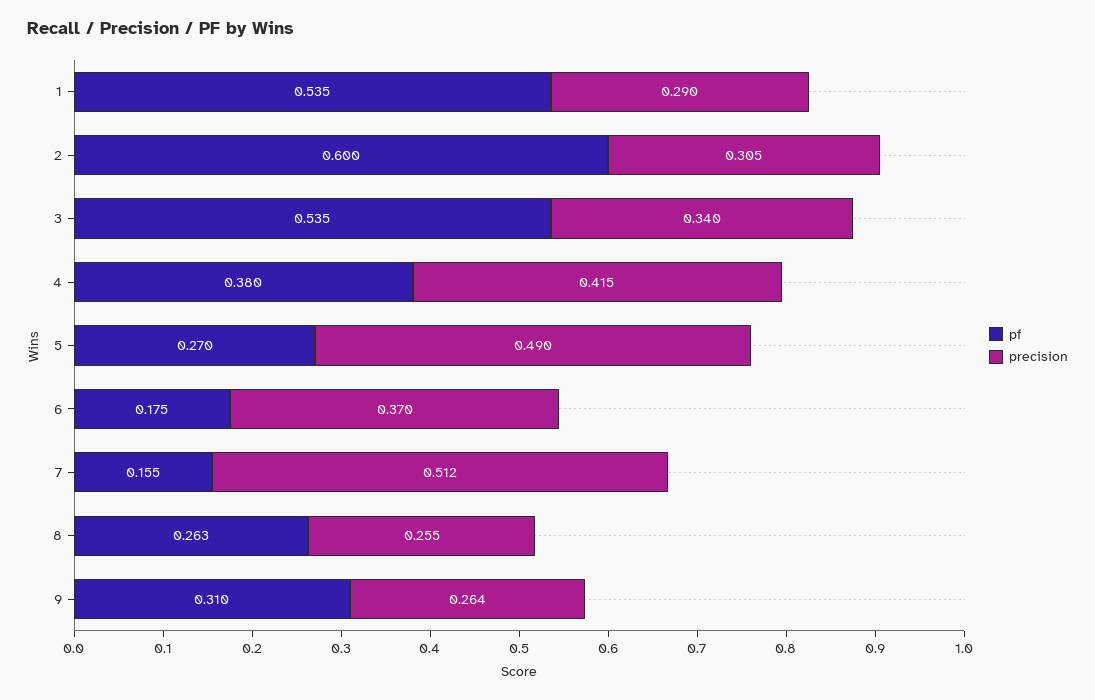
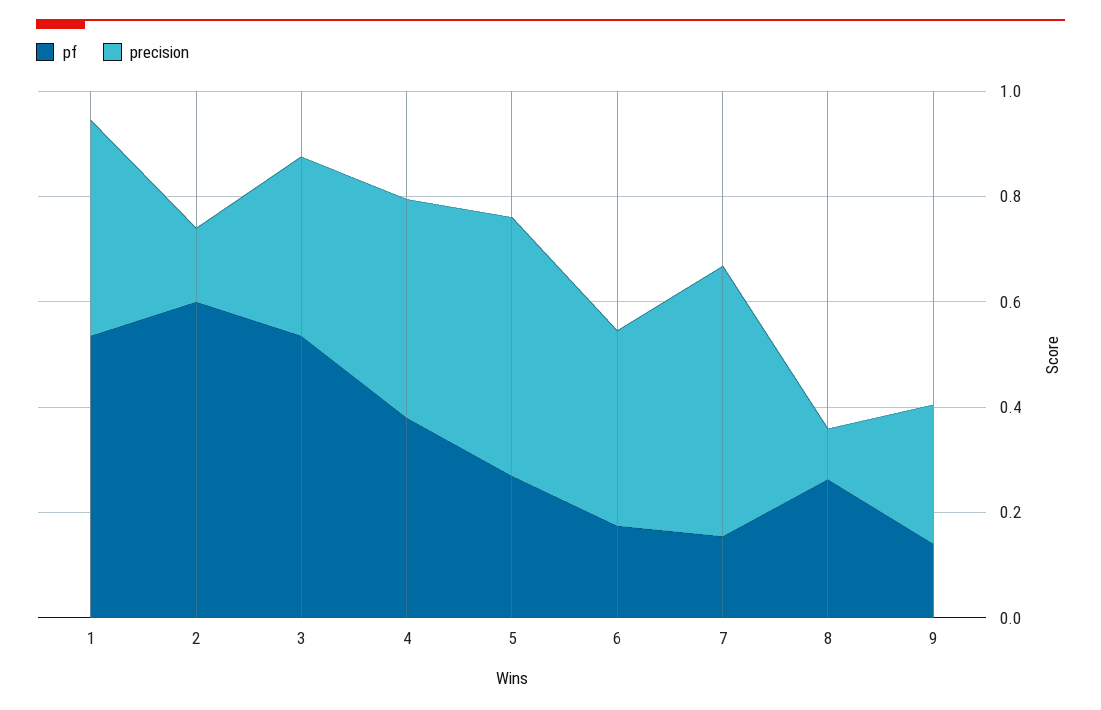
precision, 1: 0.29 -> 0.4
precision, 2: 0.305 -> 0.15
precision, 8: 0.255 -> 0.1
pf, 9: 0.31 -> 0.15

